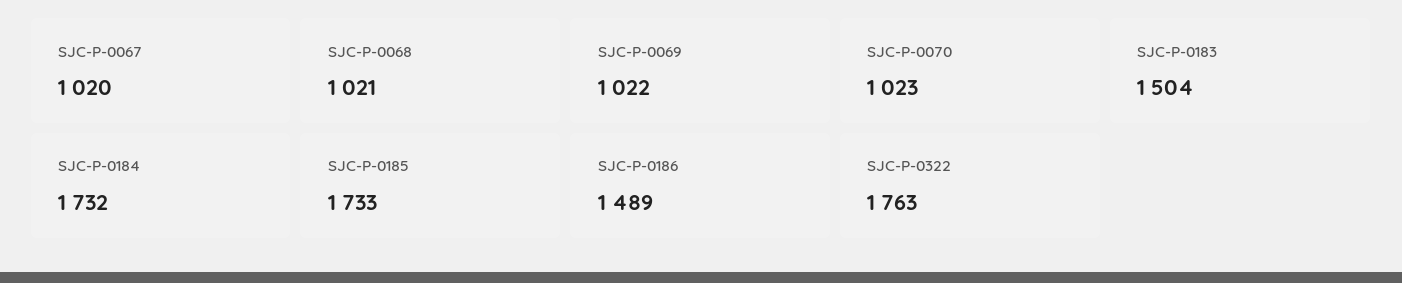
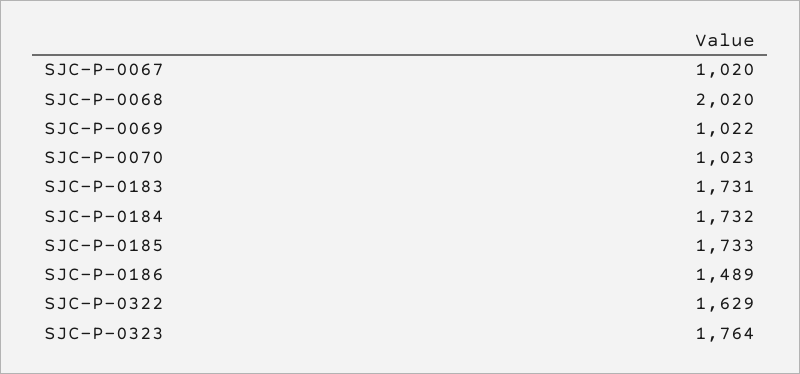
SJC-P-0068: 1021 -> 2020
SJC-P-0183: 1504 -> 1731
SJC-P-0322: 1763 -> 1629
SJC-P-0323: none -> 1764

